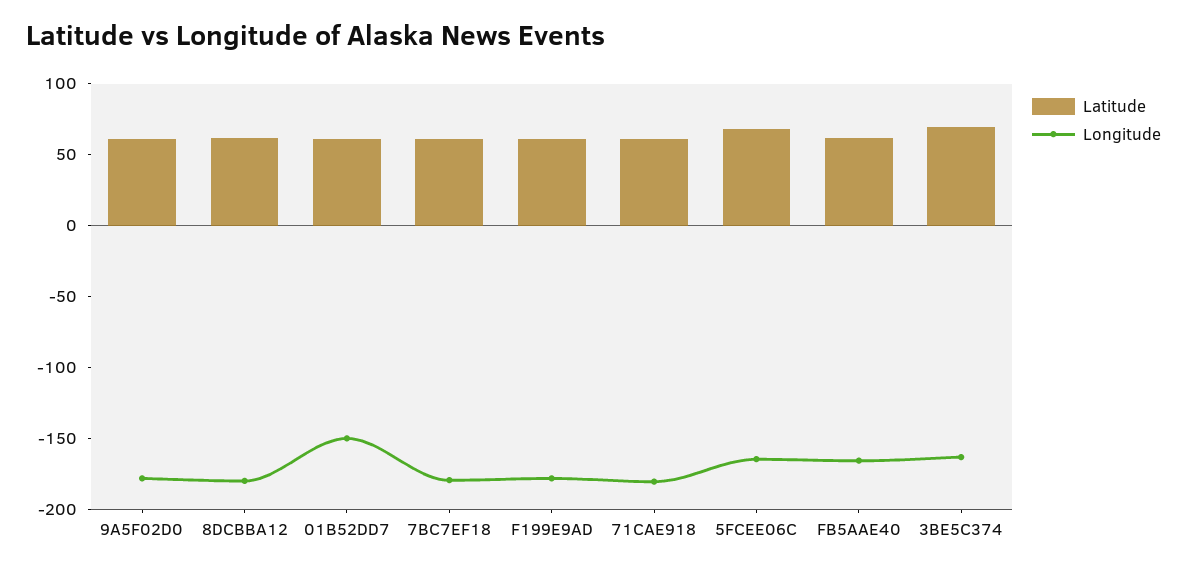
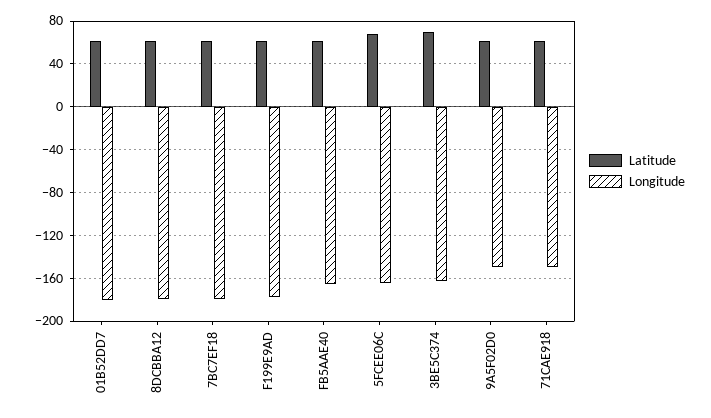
Longitude, 9A5F02D0: -180 -> -150
Longitude, 01B52DD7: -150 -> -180
Longitude, 71CAE918: -180 -> -150

